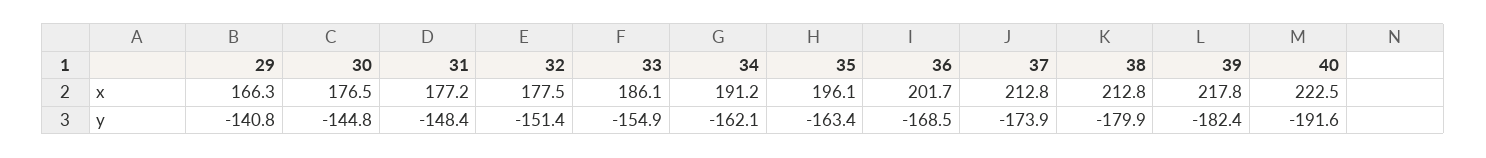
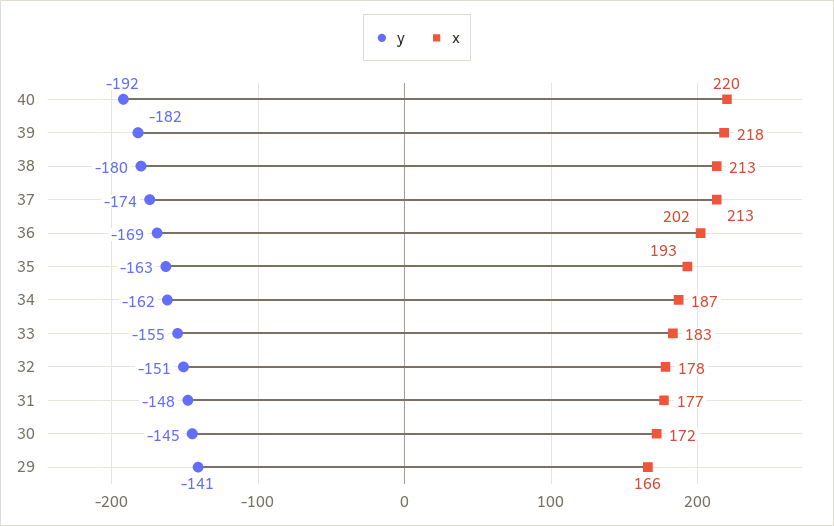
x, 30: 176.5 -> 172
x, 33: 186.1 -> 183
x, 34: 191.2 -> 187
x, 35: 196.1 -> 193
x, 40: 222.5 -> 220

